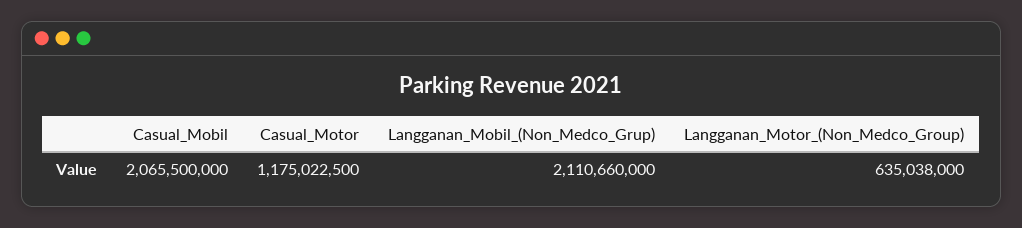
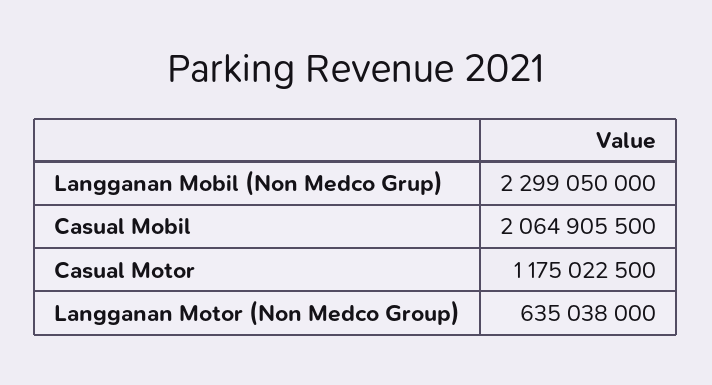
Casual_Mobil: 2065500000 -> 2064905500
Langganan_Mobil_(Non_Medco_Grup): 2110660000 -> 2299050000

